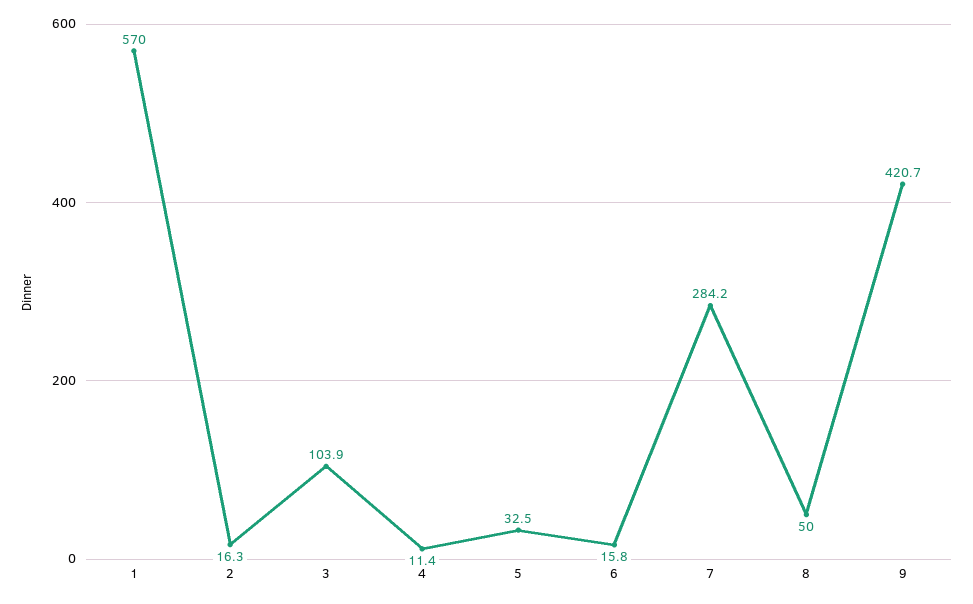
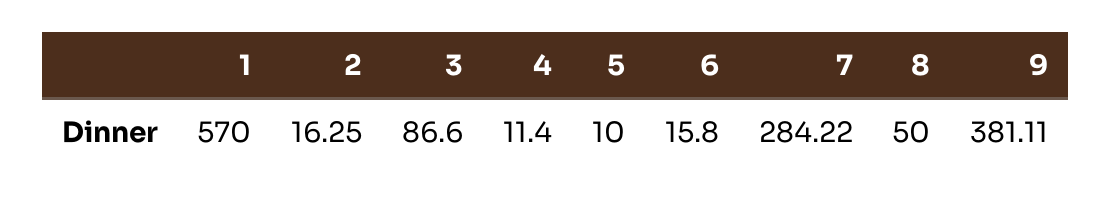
3: 103.9 -> 86.6
5: 32.5 -> 10
9: 420.7 -> 381.11

